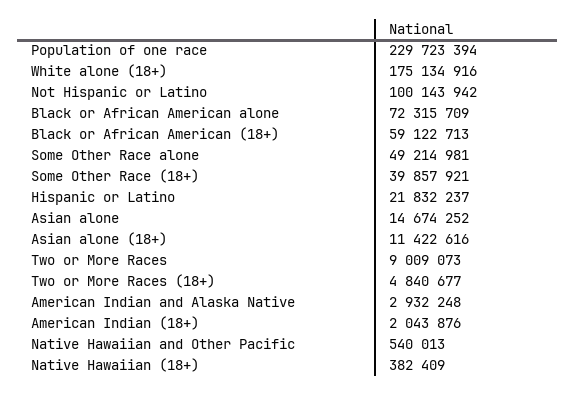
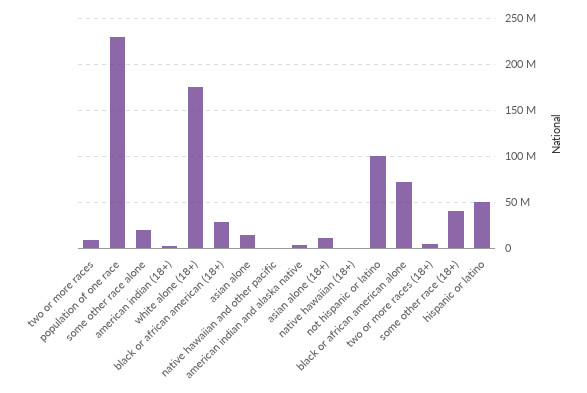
Black or African American (18+): 59122713 -> 30000000
Some Other Race alone: 49214981 -> 20000000
Hispanic or Latino: 21832237 -> 50000000

